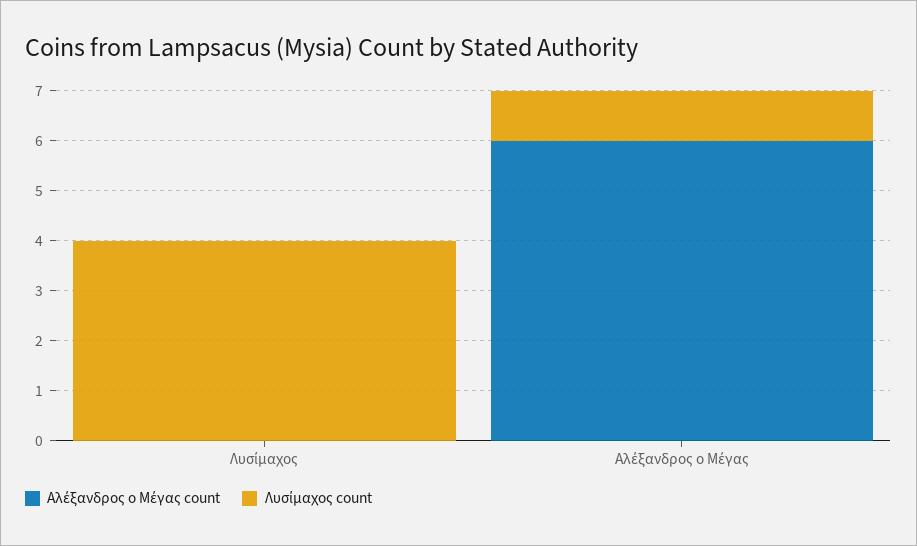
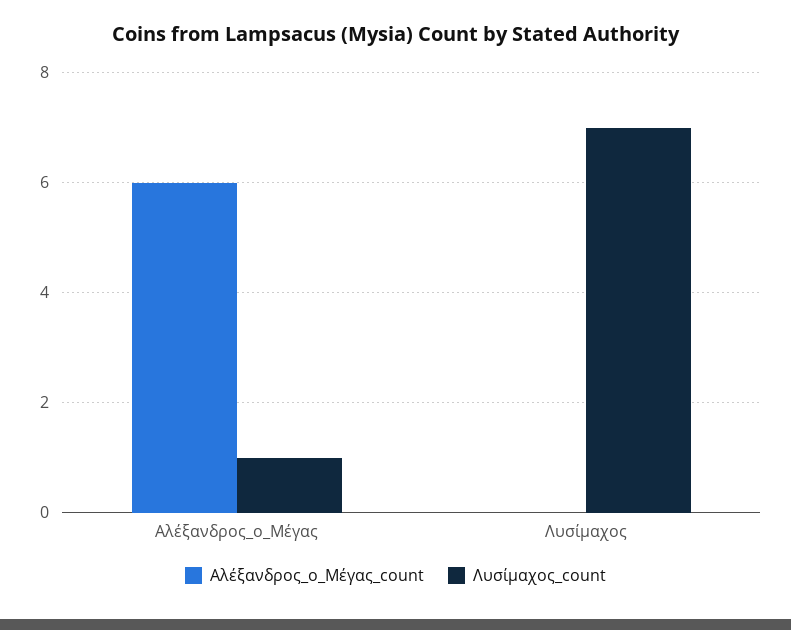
Λυσίμαχος count, Λυσίμαχος: 4 -> 7

